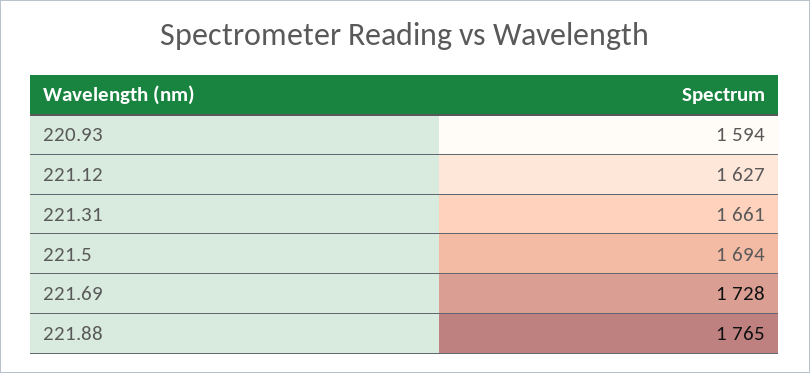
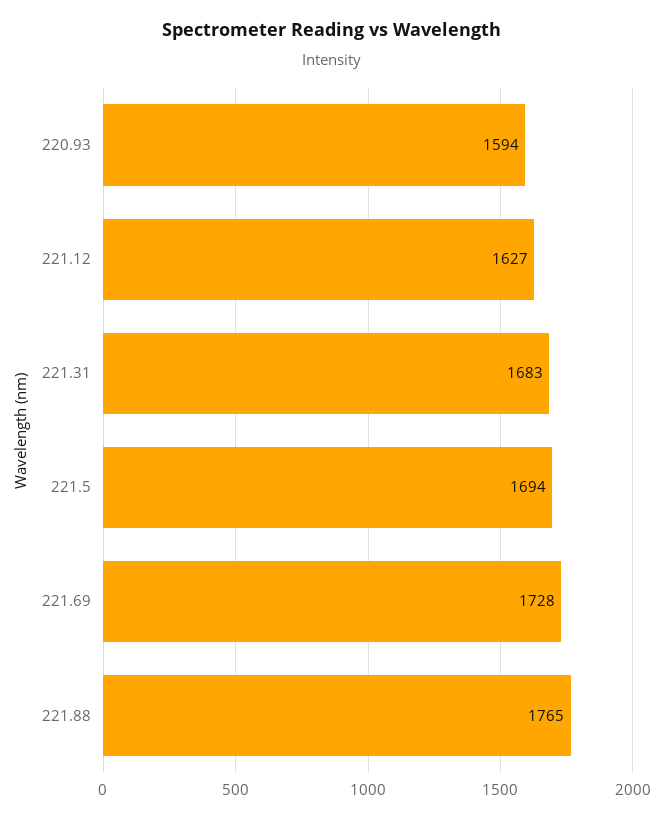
221.31: 1661 -> 1683

